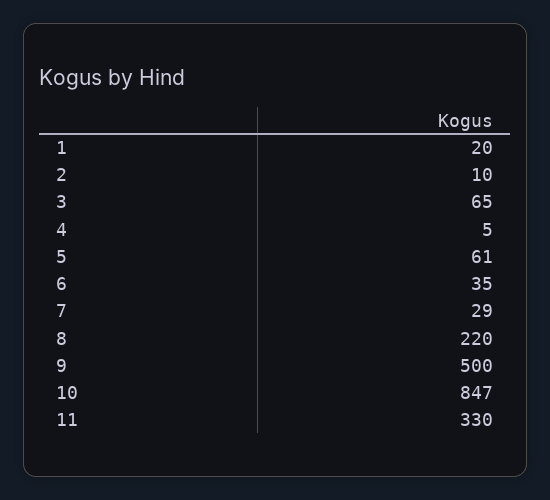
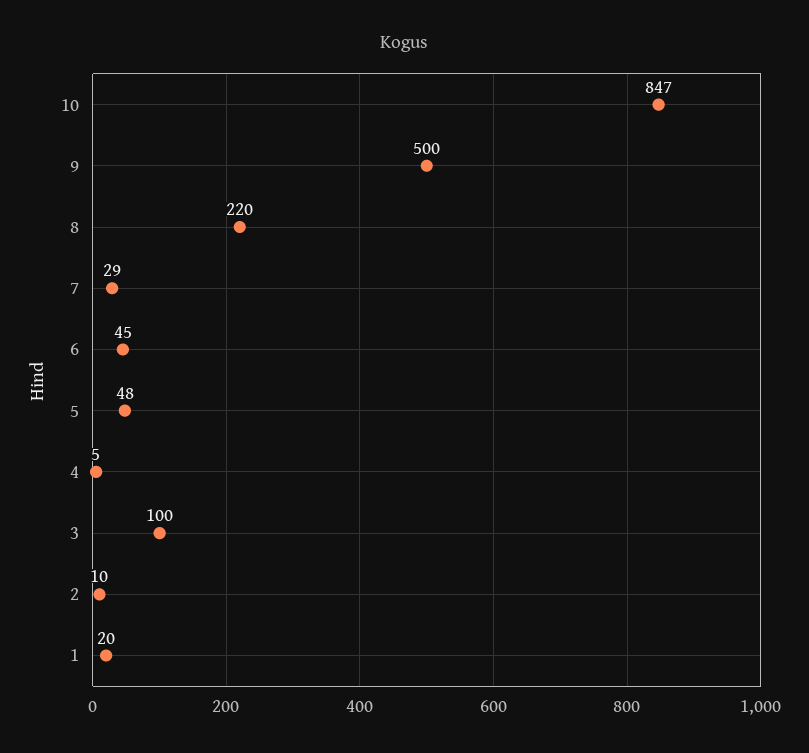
3: 65 -> 100
5: 61 -> 48
6: 35 -> 45
11: 330 -> none

